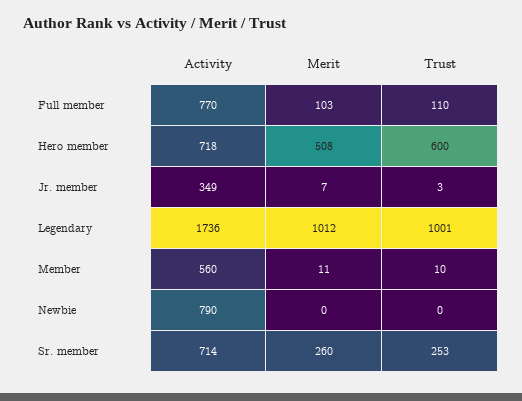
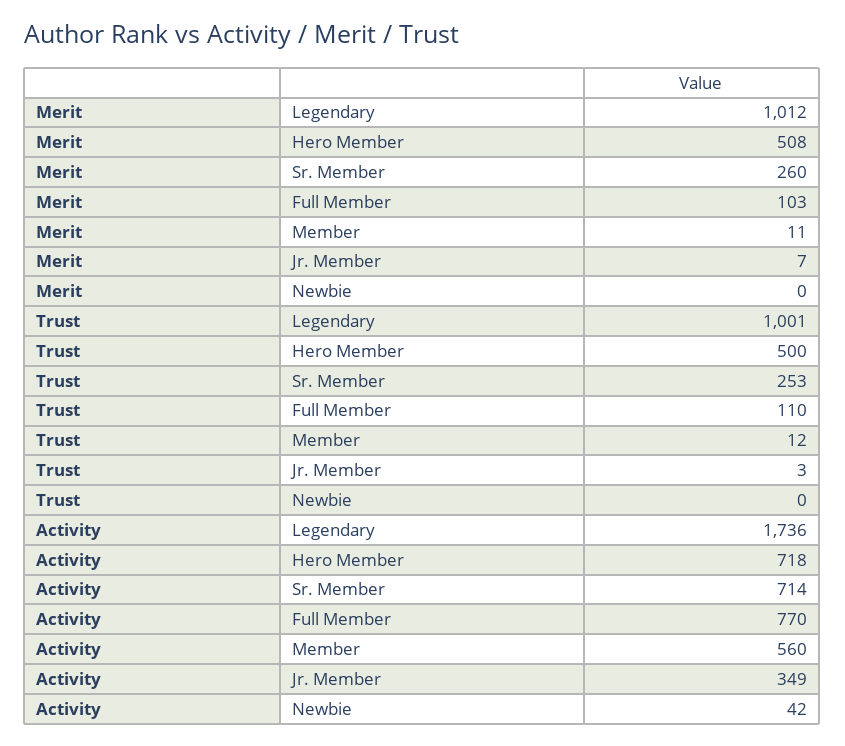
Trust, Hero member: 600 -> 500
Trust, Member: 10 -> 12
Activity, Newbie: 790 -> 42

